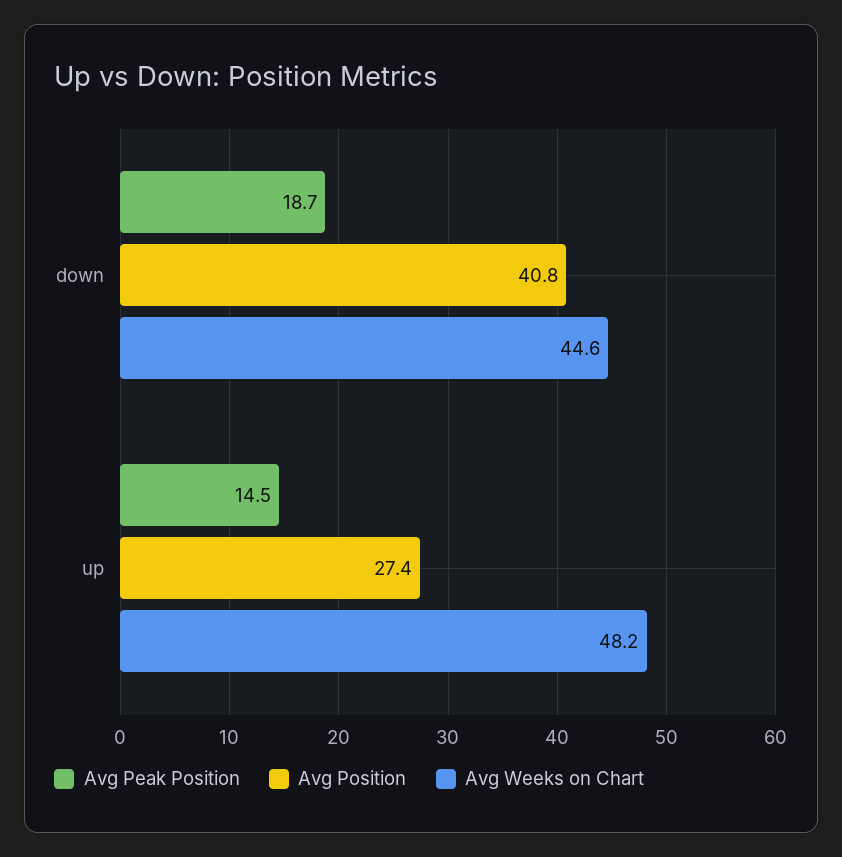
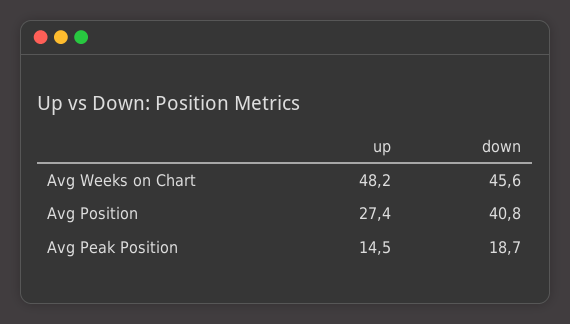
Avg Weeks on Chart, down: 44.6 -> 45.6

